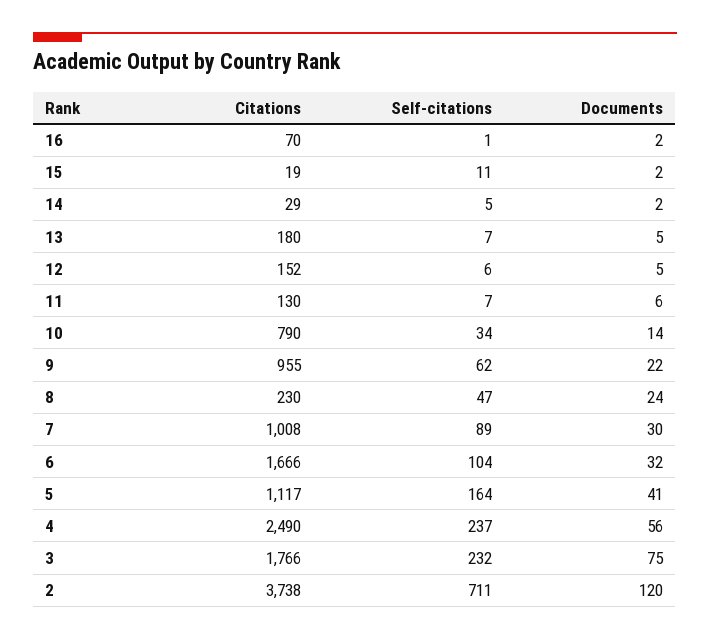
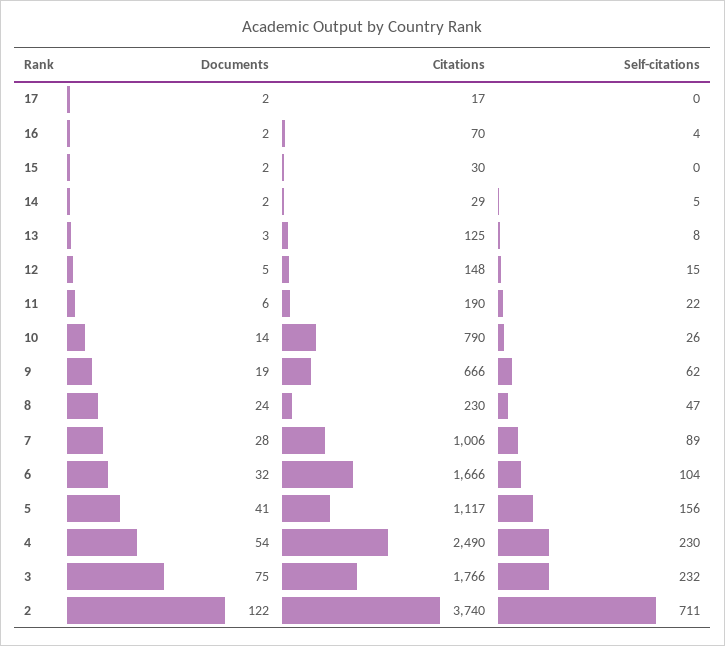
Self-citations, 16: 1 -> 4
Citations, 15: 19 -> 30
Self-citations, 15: 11 -> 0
Citations, 13: 180 -> 125
Self-citations, 13: 7 -> 8
Documents, 13: 5 -> 3
Citations, 12: 152 -> 148
Self-citations, 12: 6 -> 15
Citations, 11: 130 -> 190
Self-citations, 11: 7 -> 22
Self-citations, 10: 34 -> 26
Citations, 9: 955 -> 666
Documents, 9: 22 -> 19
Citations, 7: 1008 -> 1006
Documents, 7: 30 -> 28
Self-citations, 5: 164 -> 156
Self-citations, 4: 237 -> 230
Documents, 4: 56 -> 54
Citations, 2: 3738 -> 3740
Documents, 2: 120 -> 122
Documents, 17: none -> 2
Citations, 17: none -> 17
Self-citations, 17: none -> 0

